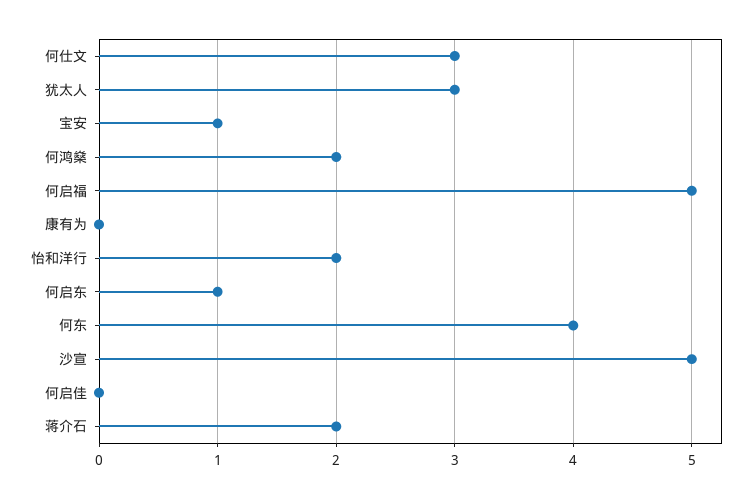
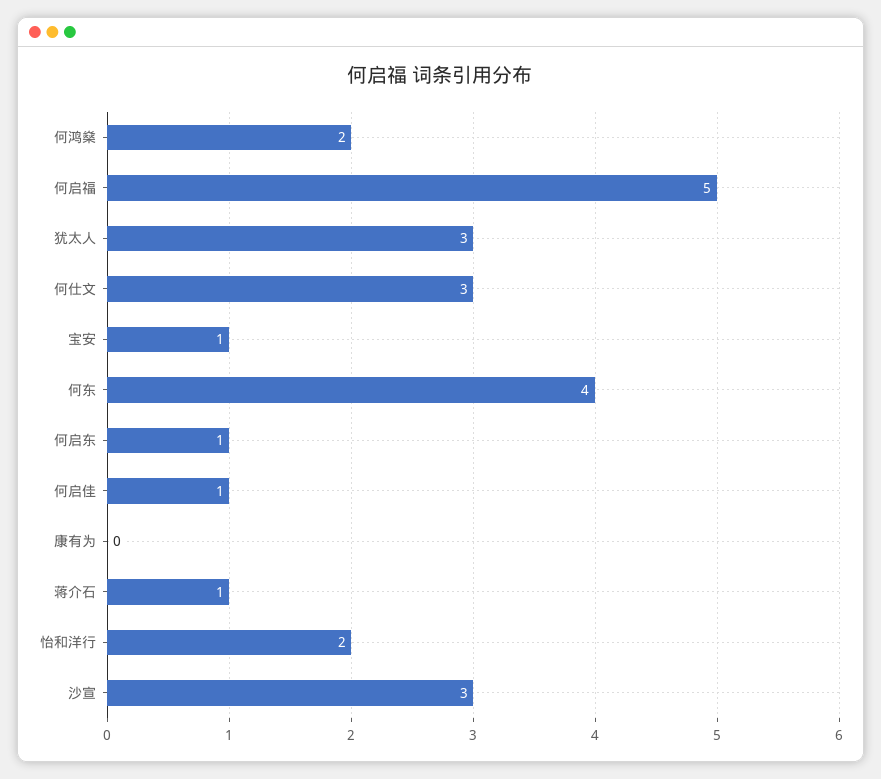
沙宣: 5 -> 3
何启佳: 0 -> 1
蒋介石: 2 -> 1

